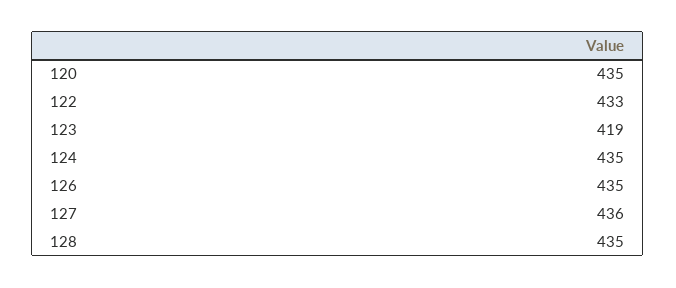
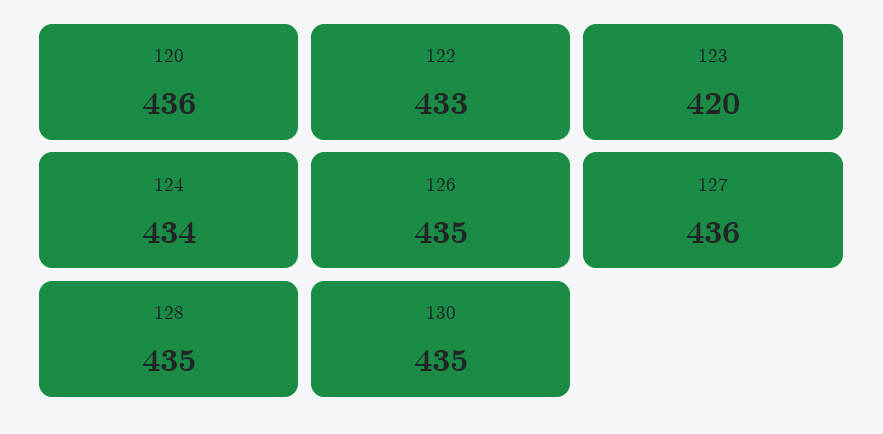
120: 435 -> 436
123: 419 -> 420
124: 435 -> 434
130: none -> 435

